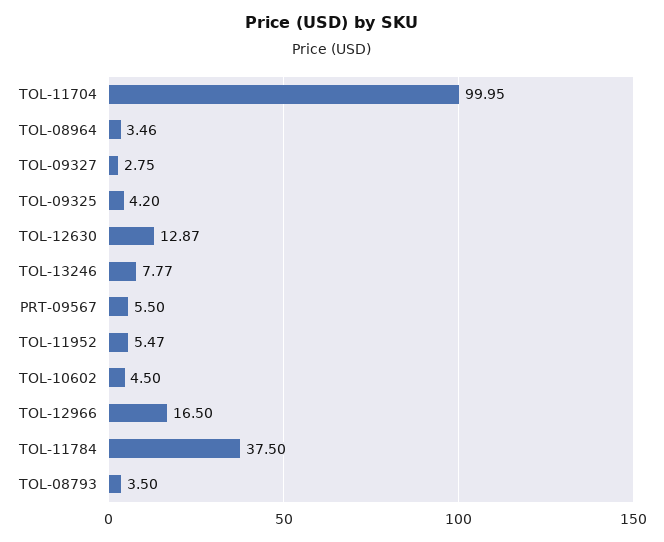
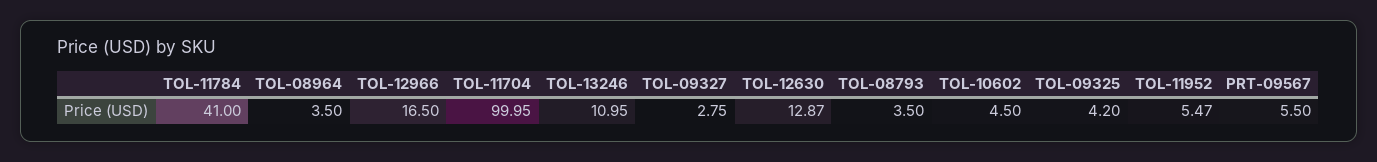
TOL-08964: 3.46 -> 3.5
TOL-13246: 7.77 -> 10.95
TOL-11784: 37.5 -> 41

